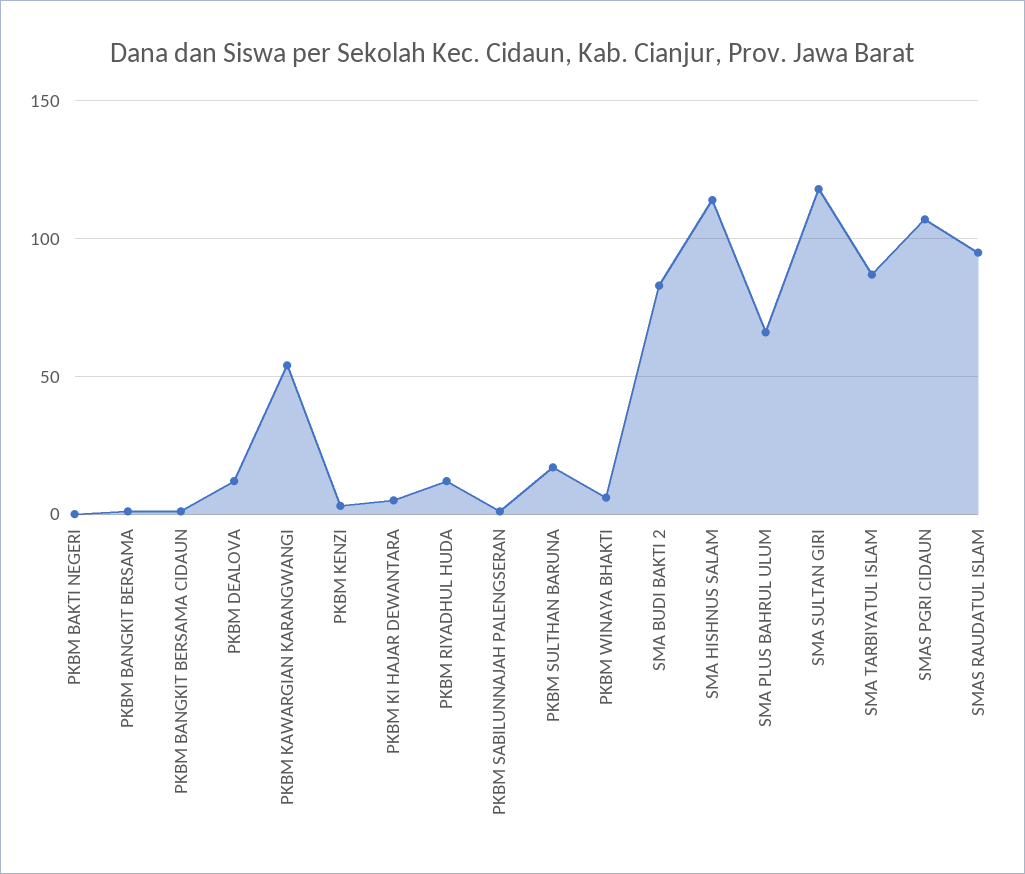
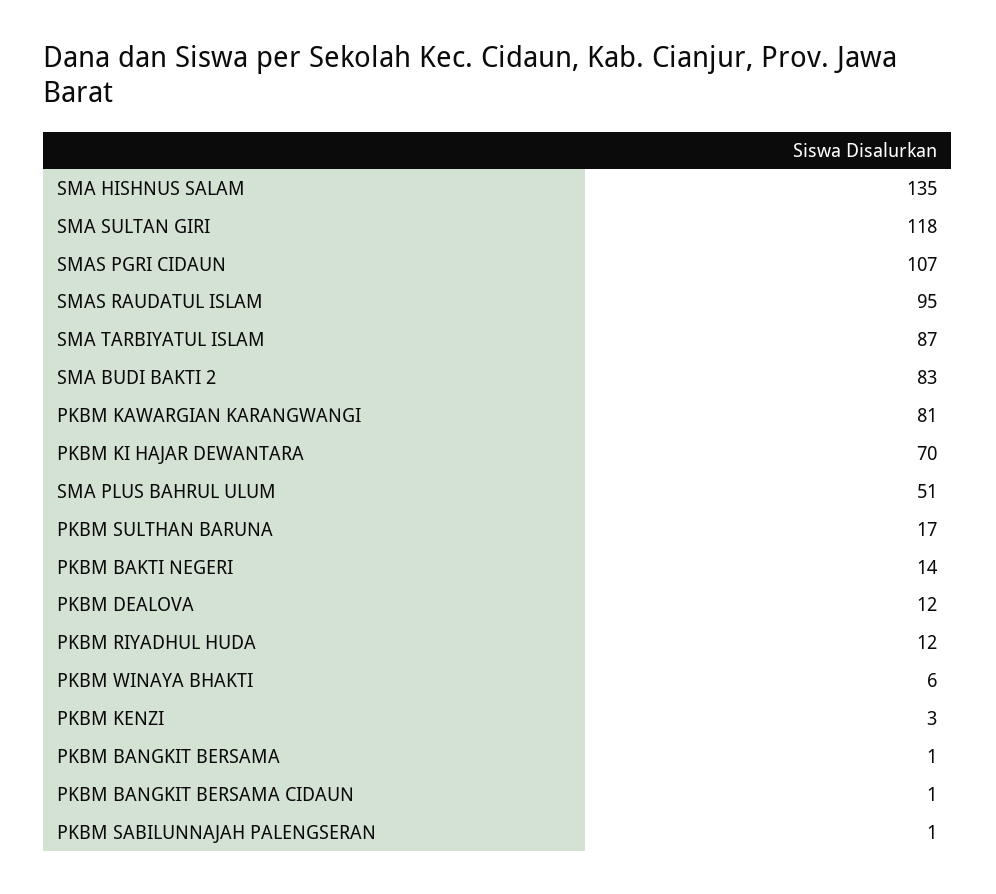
PKBM BAKTI NEGERI: 0 -> 14
PKBM KAWARGIAN KARANGWANGI: 55 -> 81
PKBM KI HAJAR DEWANTARA: 5 -> 70
SMA HISHNUS SALAM: 115 -> 135
SMA PLUS BAHRUL ULUM: 65 -> 51

